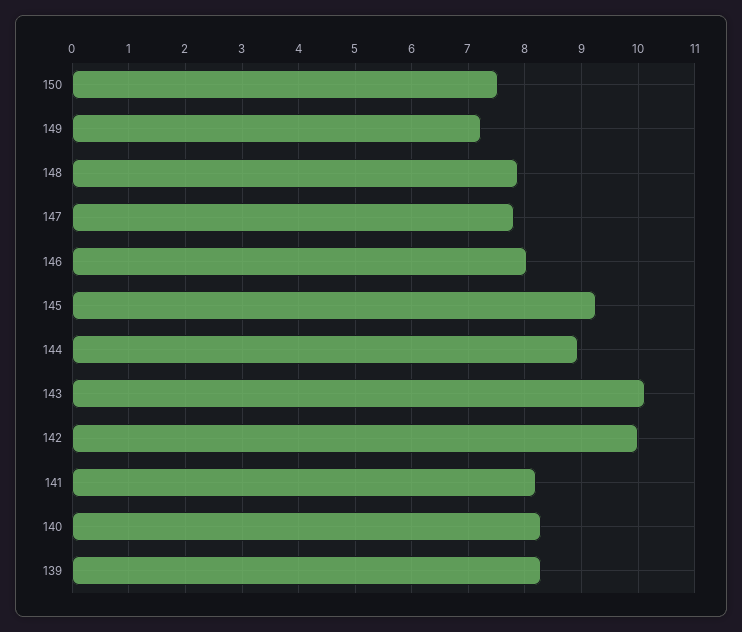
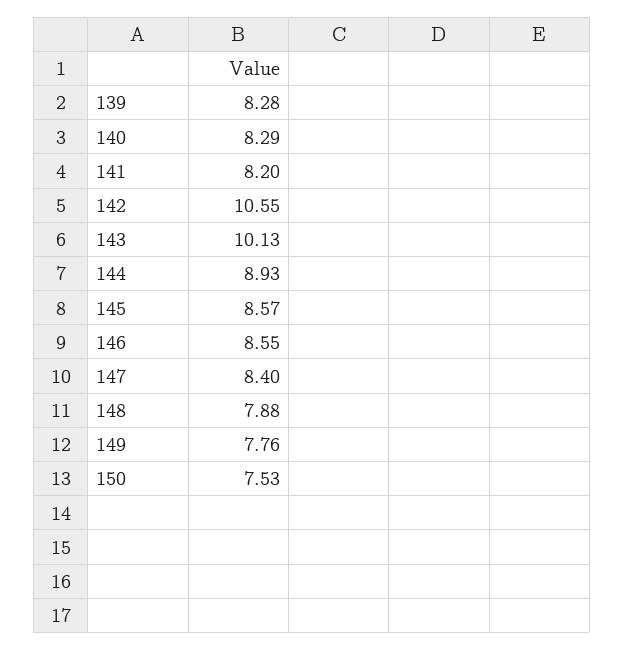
149: 7.2 -> 7.76
147: 7.8 -> 8.4
146: 8 -> 8.55
145: 9.2 -> 8.57
142: 10 -> 10.55

